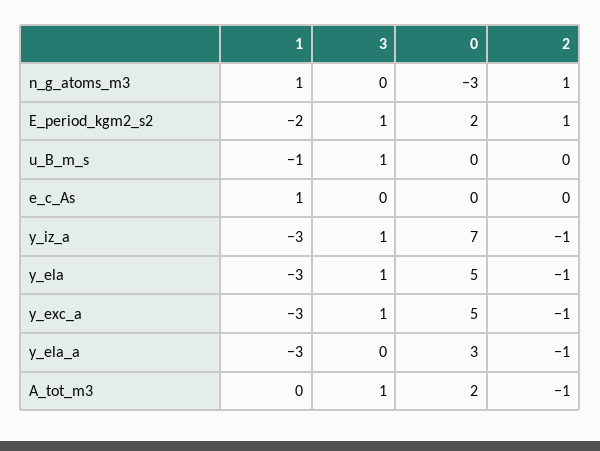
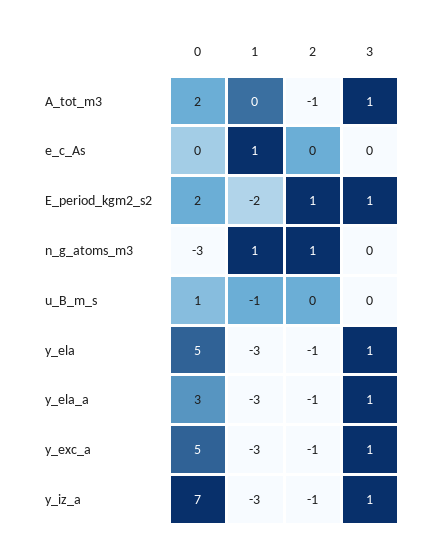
3, u_B_m_s: 1 -> 0
0, u_B_m_s: 0 -> 1
3, y_ela_a: 0 -> 1

